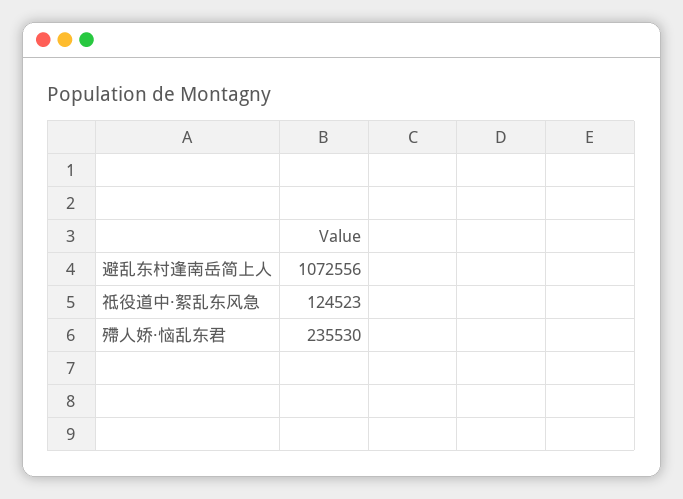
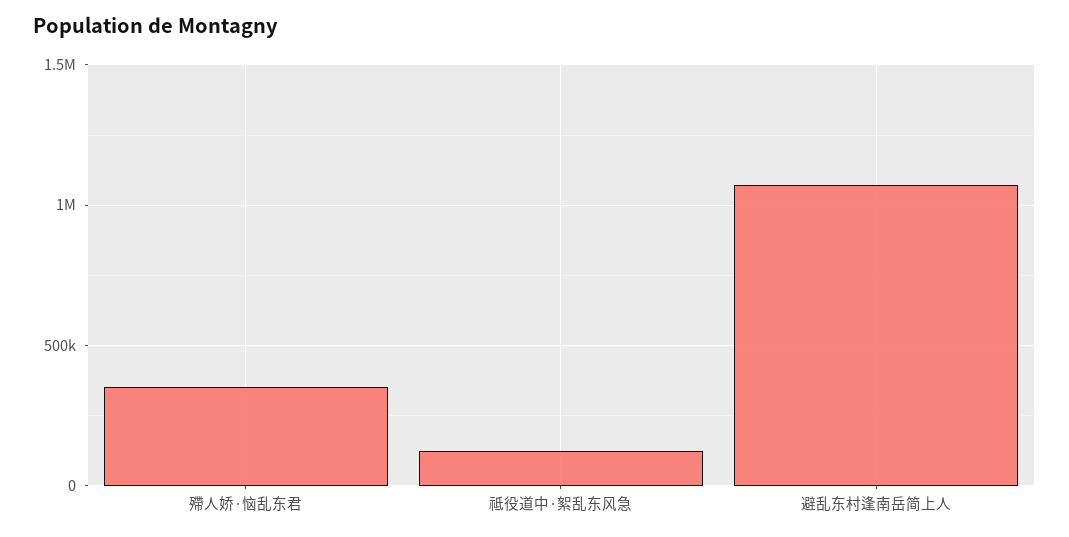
殢人娇·恼乱东君: 235530 -> 350000

